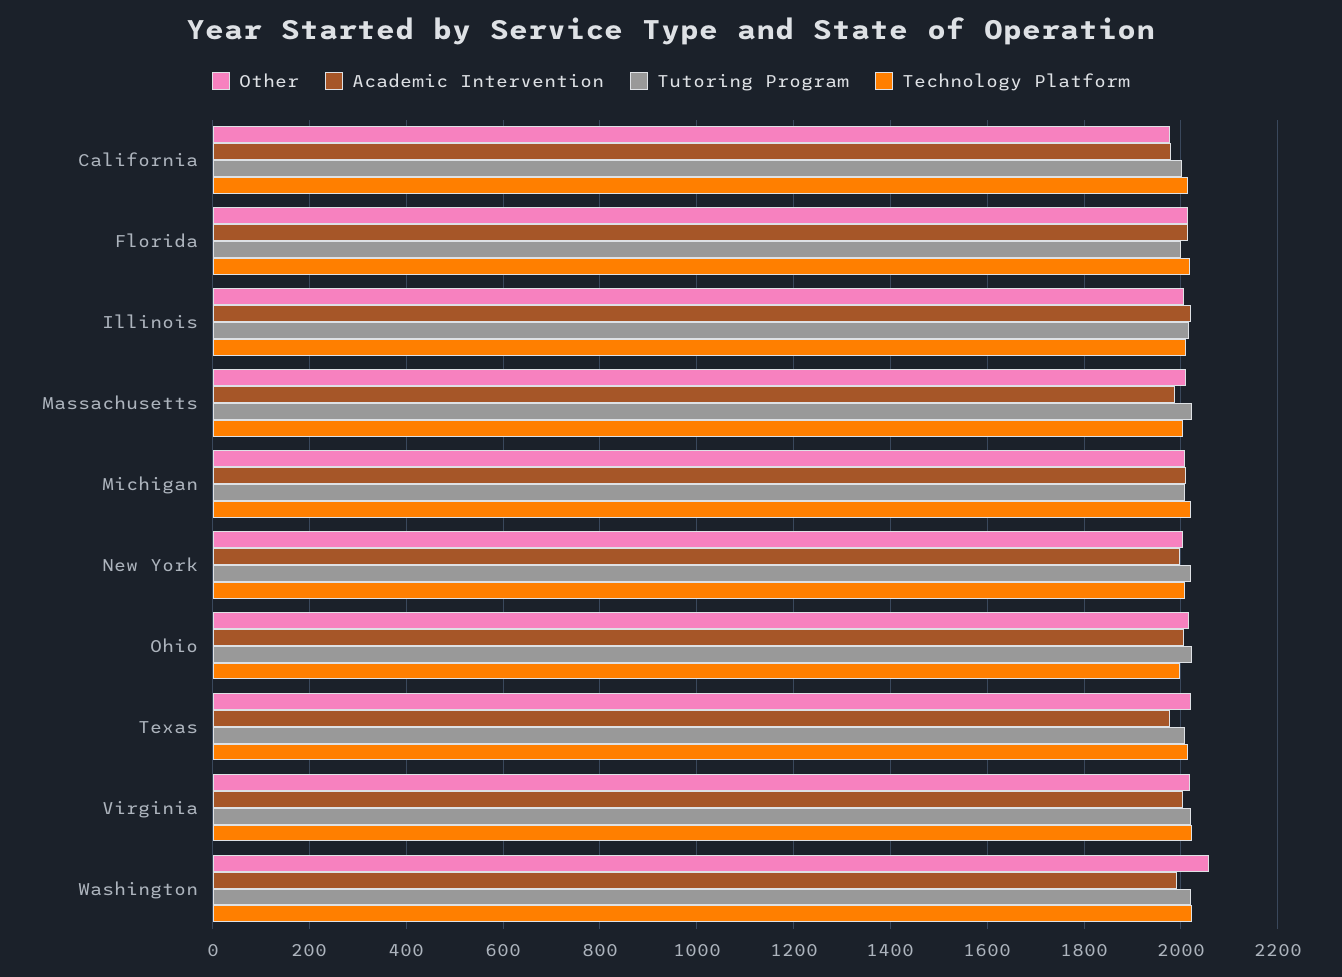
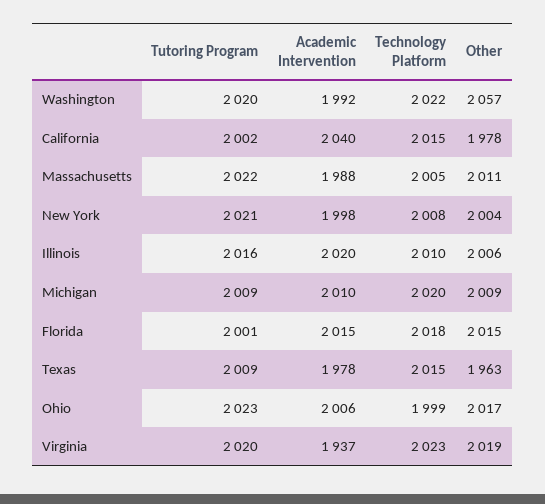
Academic Intervention, California: 1980 -> 2040
Other, Texas: 2020 -> 1963
Academic Intervention, Virginia: 2000 -> 1937

